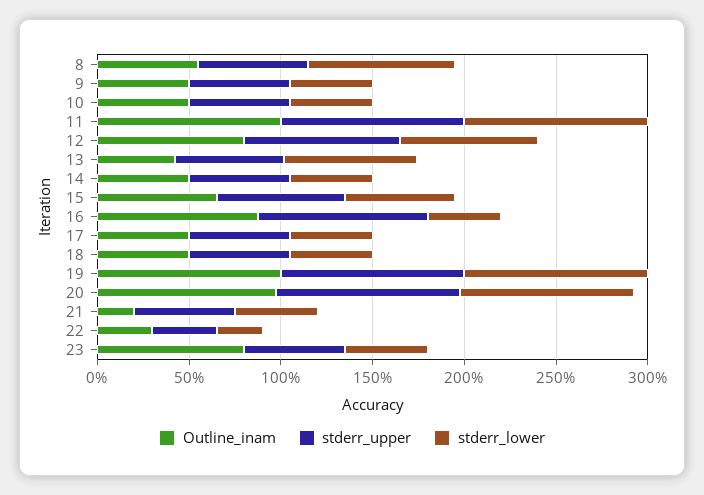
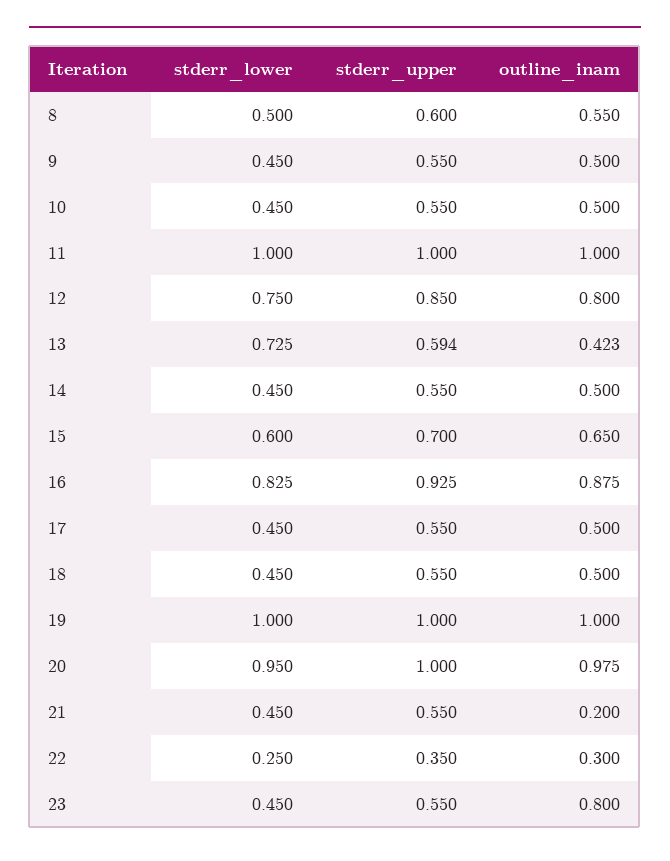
stderr_lower, 8: 0.8 -> 0.5
stderr_lower, 16: 0.4 -> 0.825

